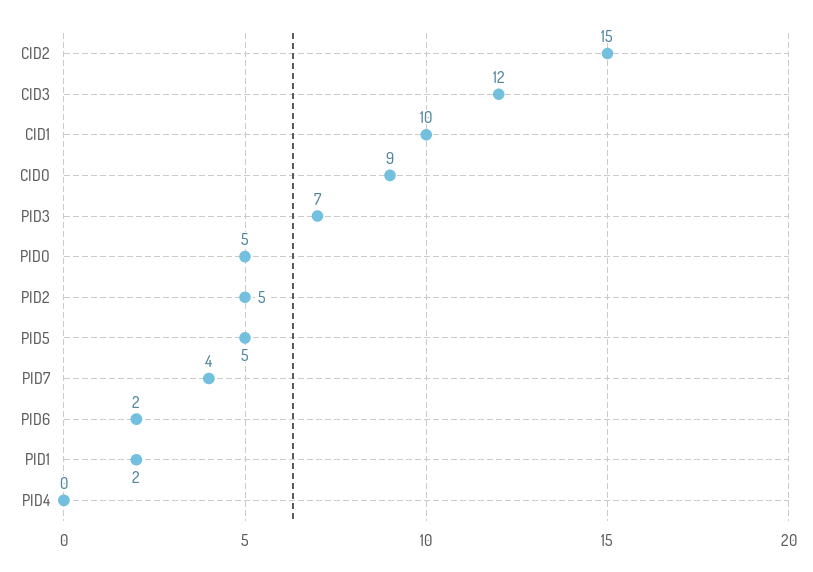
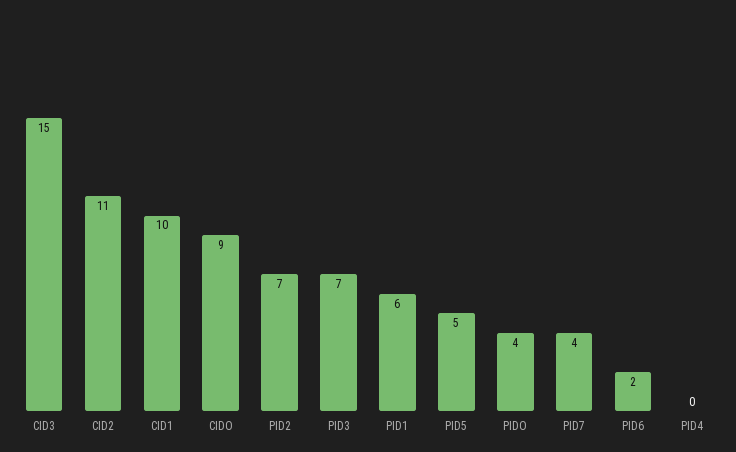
CID2: 15 -> 11
CID3: 12 -> 15
PIDO: 5 -> 4
PID2: 5 -> 7
PID1: 2 -> 6

